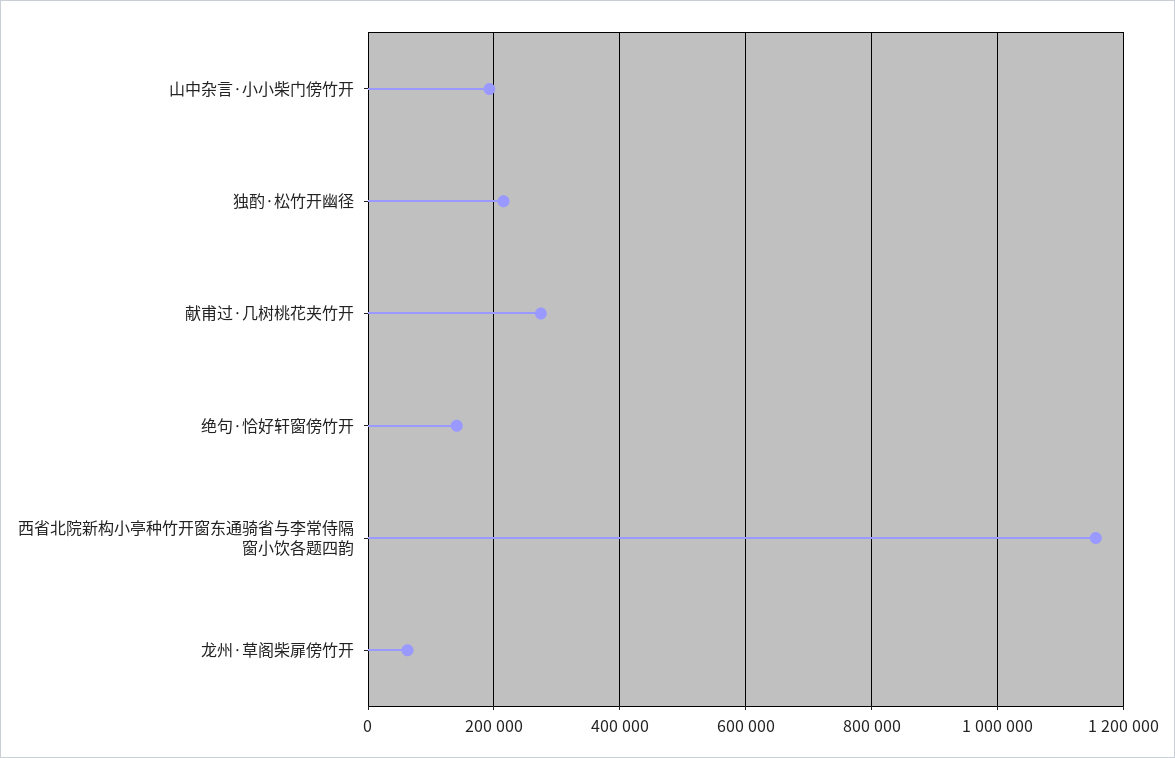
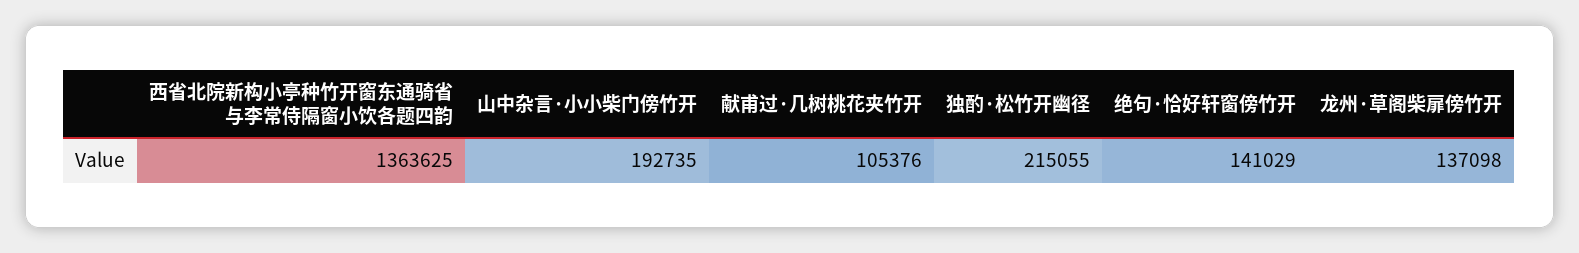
献甫过·几树桃花夹竹开: 280000 -> 105376
西省北院新构小亭种竹开窗东通骑省与李常侍隔窗小饮各题四韵: 1160000 -> 1363625
龙州·草阁柴扉傍竹开: 60000 -> 137098

